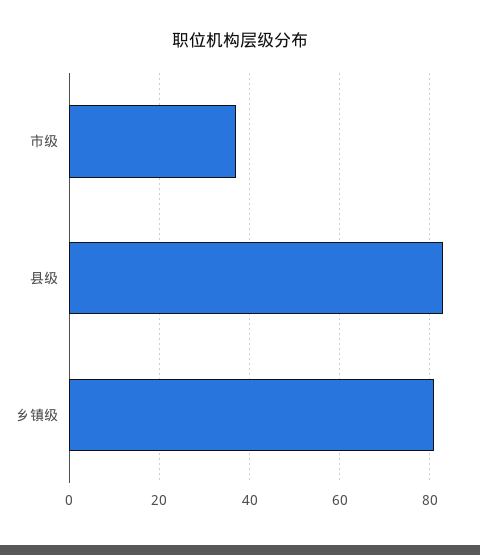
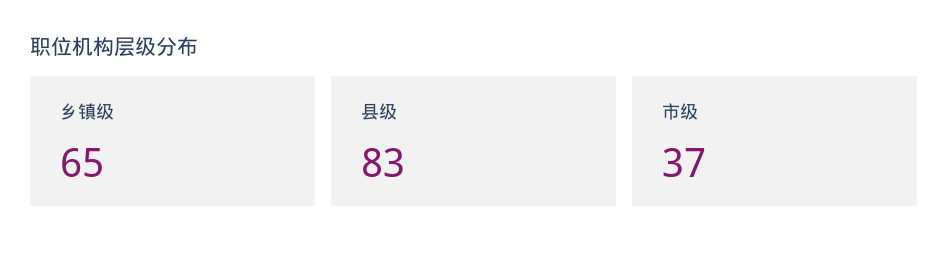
乡镇级: 80 -> 65

